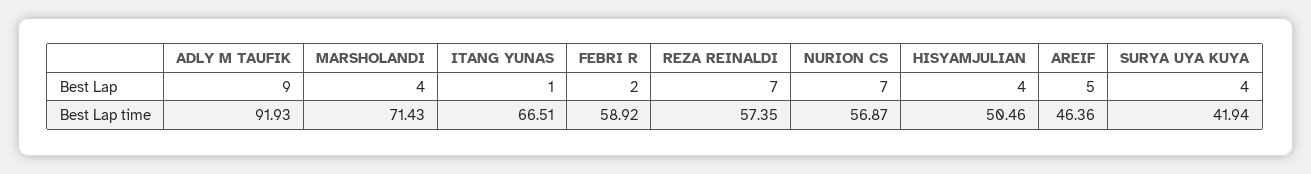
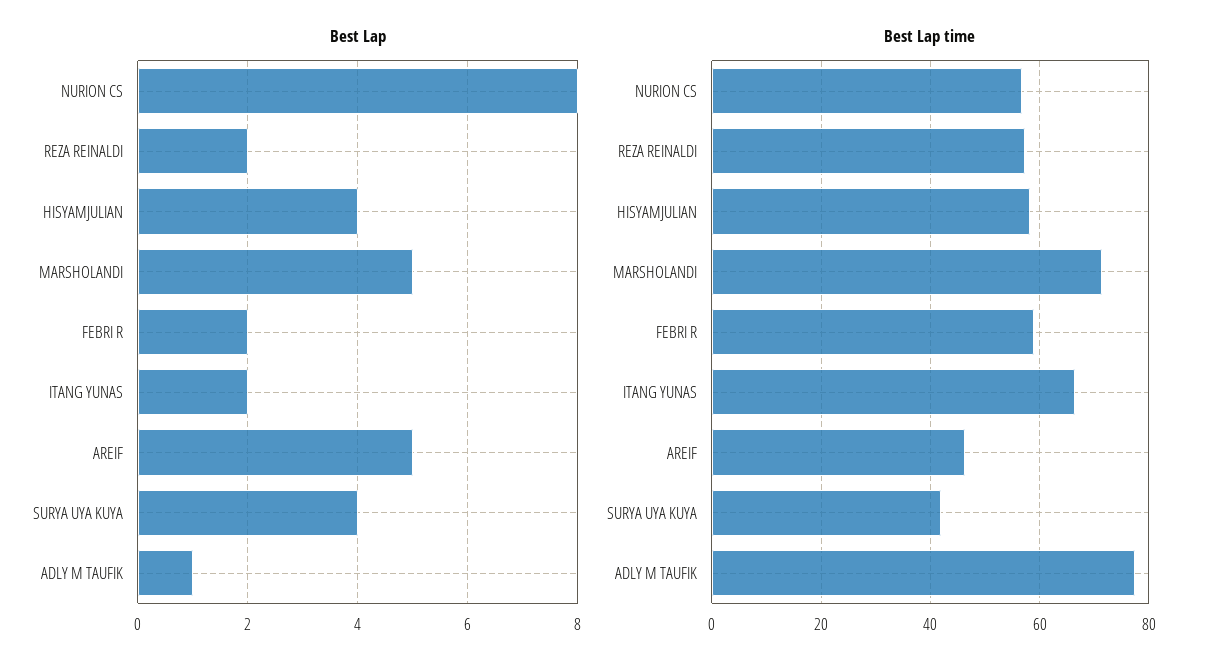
Best Lap, ADLY M TAUFIK: 9 -> 1
Best Lap, MARSHOLANDI: 4 -> 5
Best Lap, ITANG YUNAS: 1 -> 2
Best Lap, REZA REINALDI: 7 -> 2
Best Lap, NURION CS: 7 -> 8
Best Lap time, ADLY M TAUFIK: 91.93 -> 78
Best Lap time, HISYAMJULIAN: 50.46 -> 58

